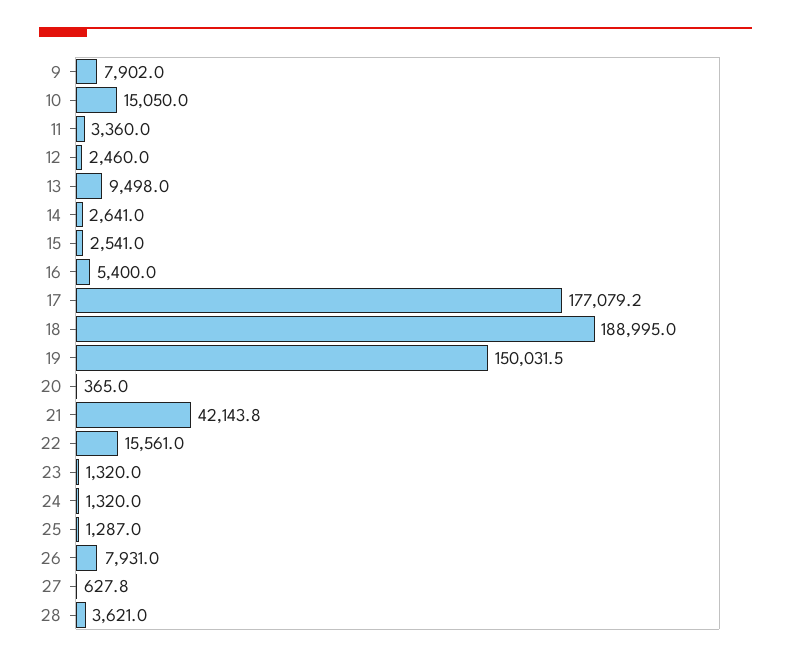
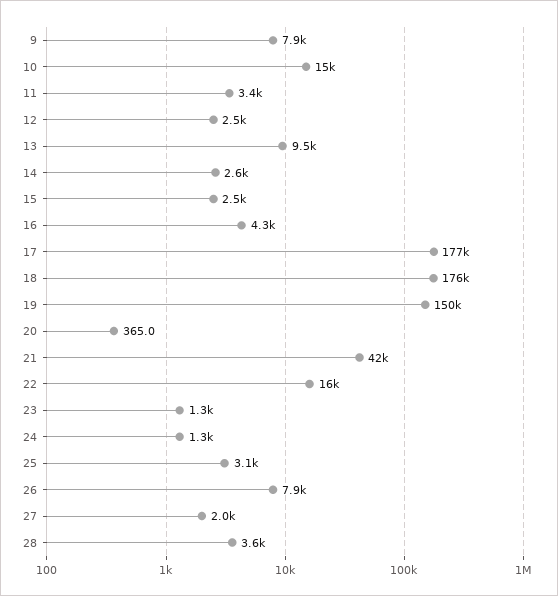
16: 5400 -> 4300
18: 188995 -> 176000
25: 1287 -> 3100
27: 627.8 -> 2000

